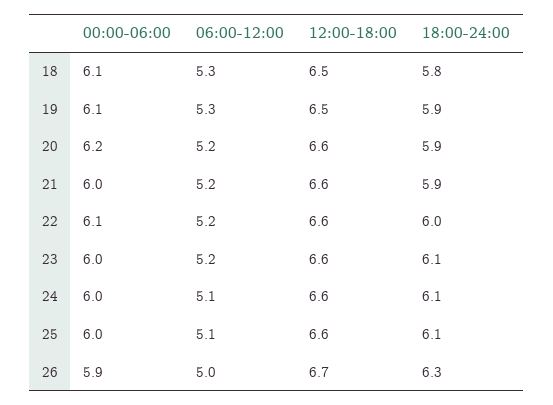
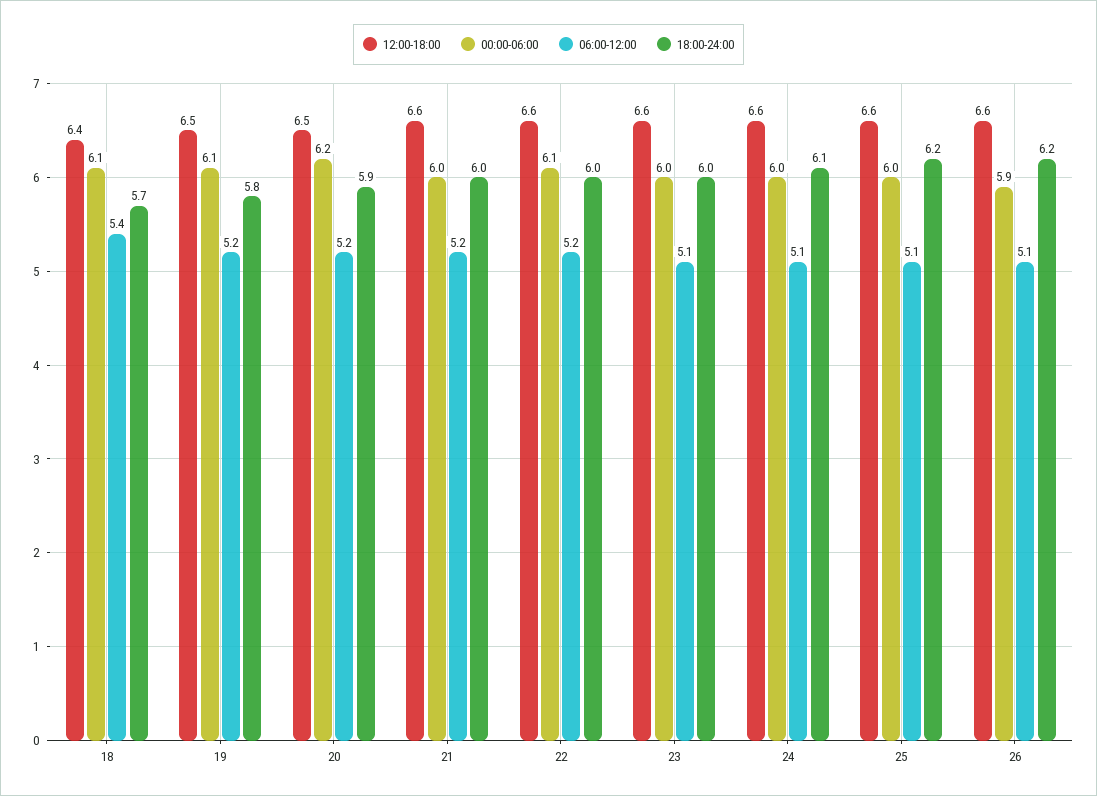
06:00-12:00, 18: 5.3 -> 5.4
12:00-18:00, 18: 6.5 -> 6.4
18:00-24:00, 18: 5.8 -> 5.7
06:00-12:00, 19: 5.3 -> 5.2
18:00-24:00, 19: 5.9 -> 5.8
12:00-18:00, 20: 6.6 -> 6.5
18:00-24:00, 21: 5.9 -> 6
06:00-12:00, 23: 5.2 -> 5.1
18:00-24:00, 23: 6.1 -> 6
18:00-24:00, 25: 6.1 -> 6.2
06:00-12:00, 26: 5 -> 5.1
12:00-18:00, 26: 6.7 -> 6.6
18:00-24:00, 26: 6.3 -> 6.2

